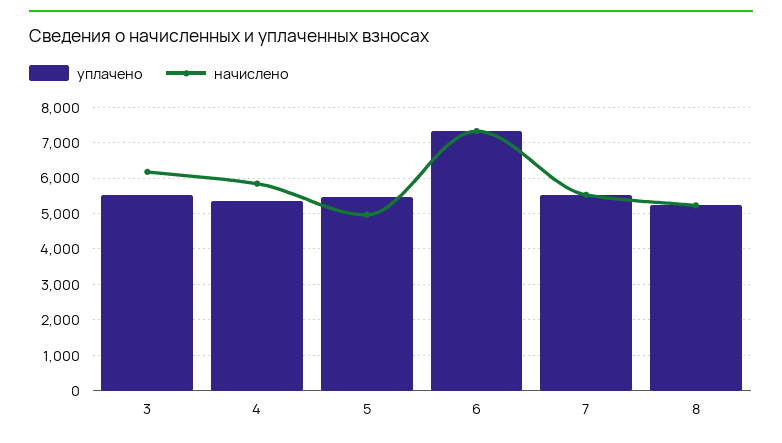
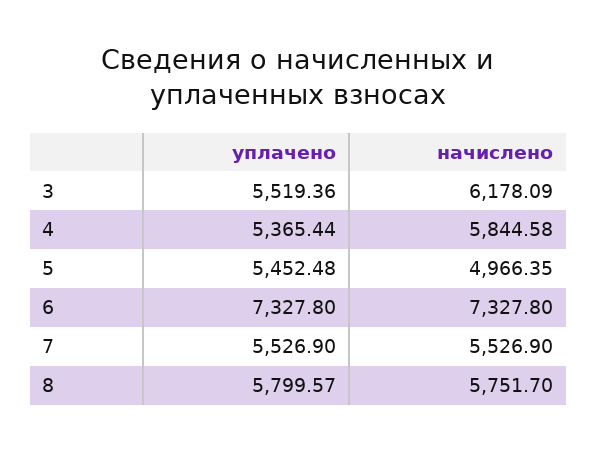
уплачено, 8: 5200 -> 5799.57
начислено, 8: 5200 -> 5751.7

